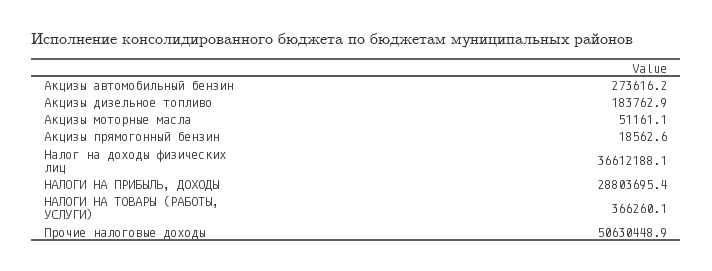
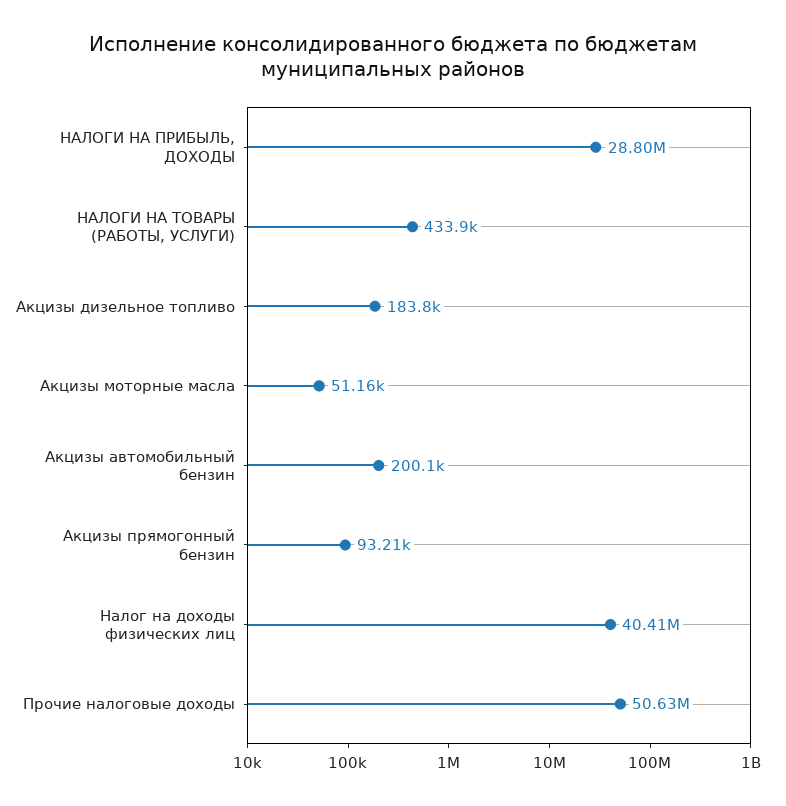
Акцизы автомобильный бензин: 273616.2 -> 200100
Акцизы прямогонный бензин: 18562.6 -> 93210
Налог на доходы физических лиц: 36612188.1 -> 40410000
НАЛОГИ НА ТОВАРЫ (РАБОТЫ, УСЛУГИ): 366260.1 -> 433900

